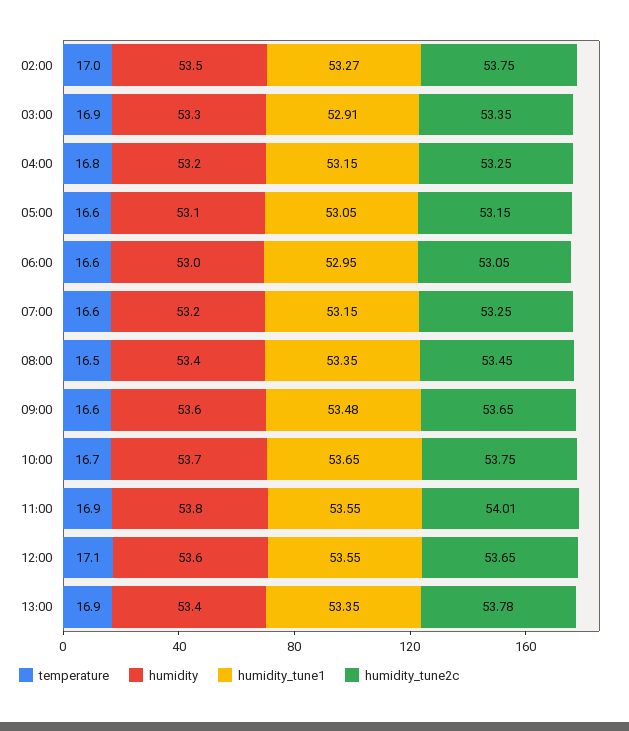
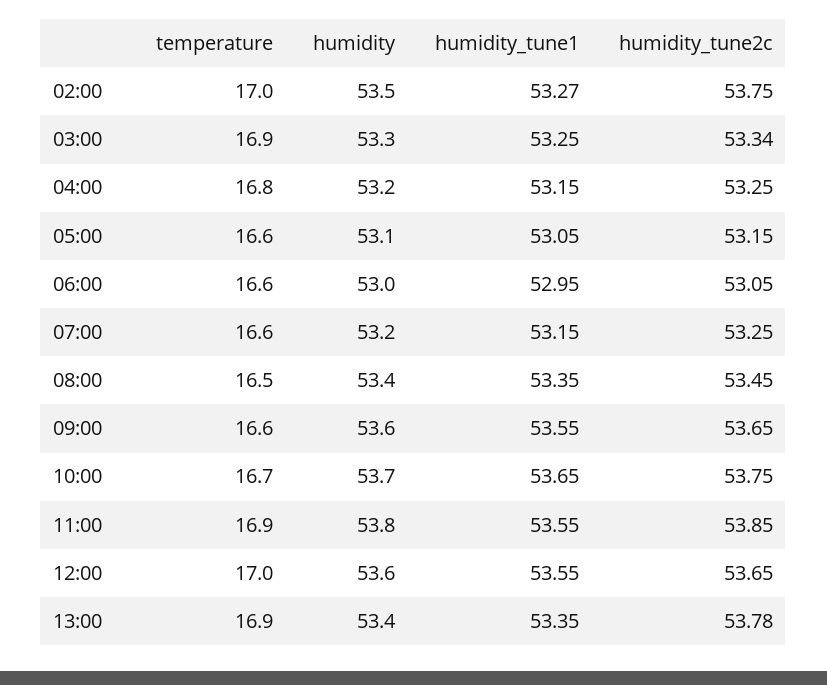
humidity_tune1, 03:00: 52.91 -> 53.25
humidity_tune2c, 03:00: 53.35 -> 53.34
humidity_tune1, 09:00: 53.48 -> 53.55
humidity_tune2c, 11:00: 54.01 -> 53.85
temperature, 12:00: 17.1 -> 17

